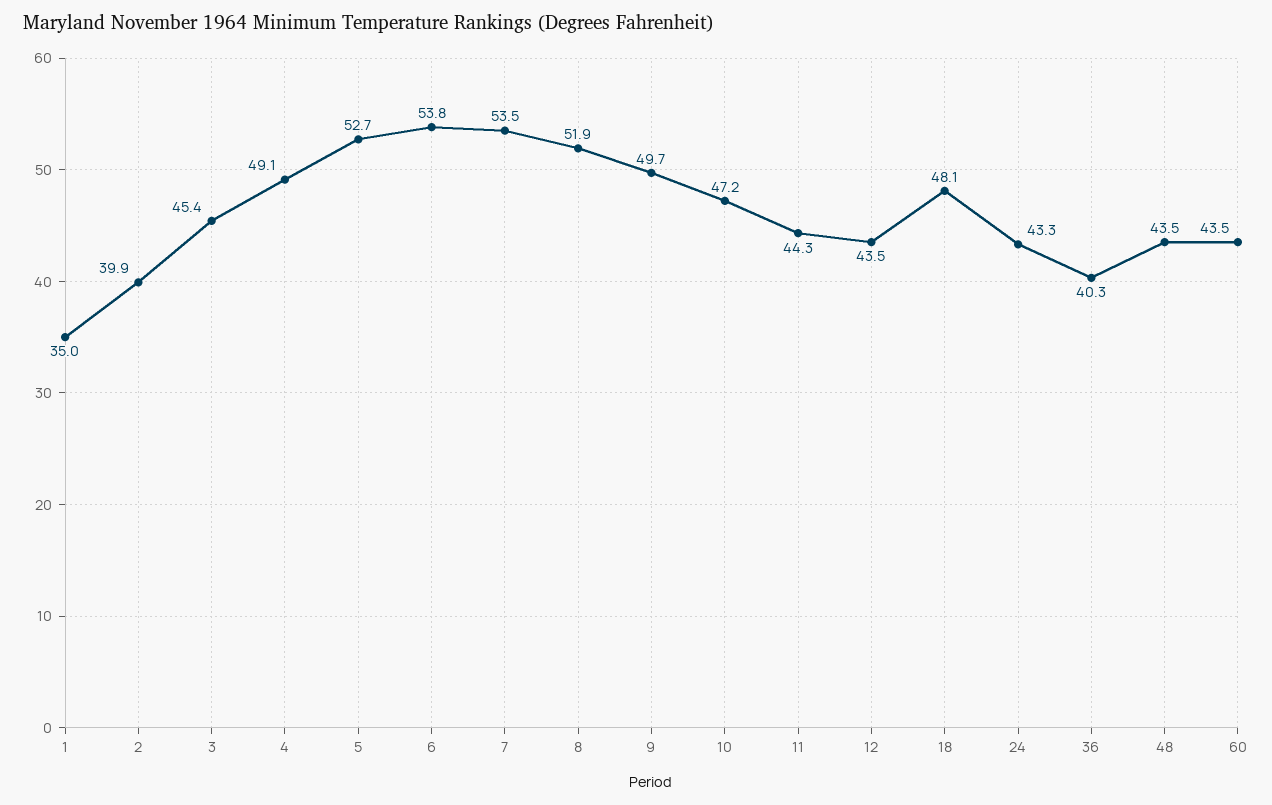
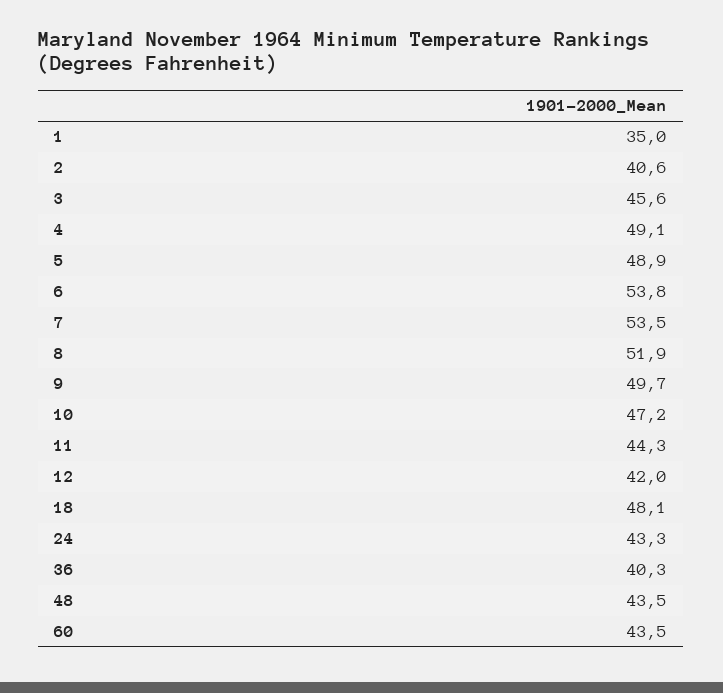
2: 39.9 -> 40.6
3: 45.4 -> 45.6
5: 52.7 -> 48.9
12: 43.5 -> 42

